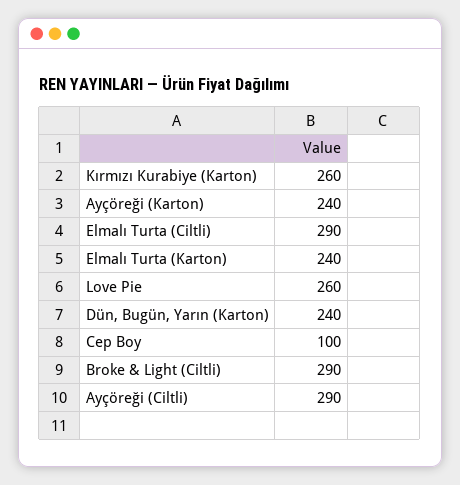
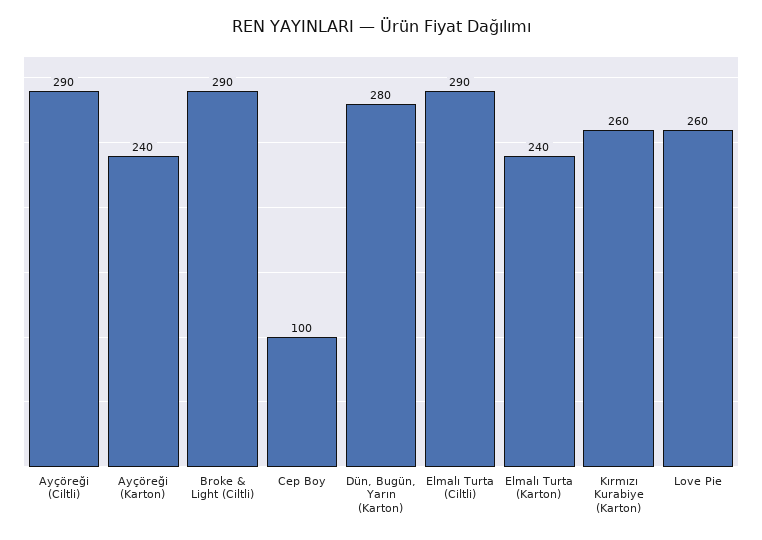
Dün, Bugün, Yarın (Karton): 240 -> 280

